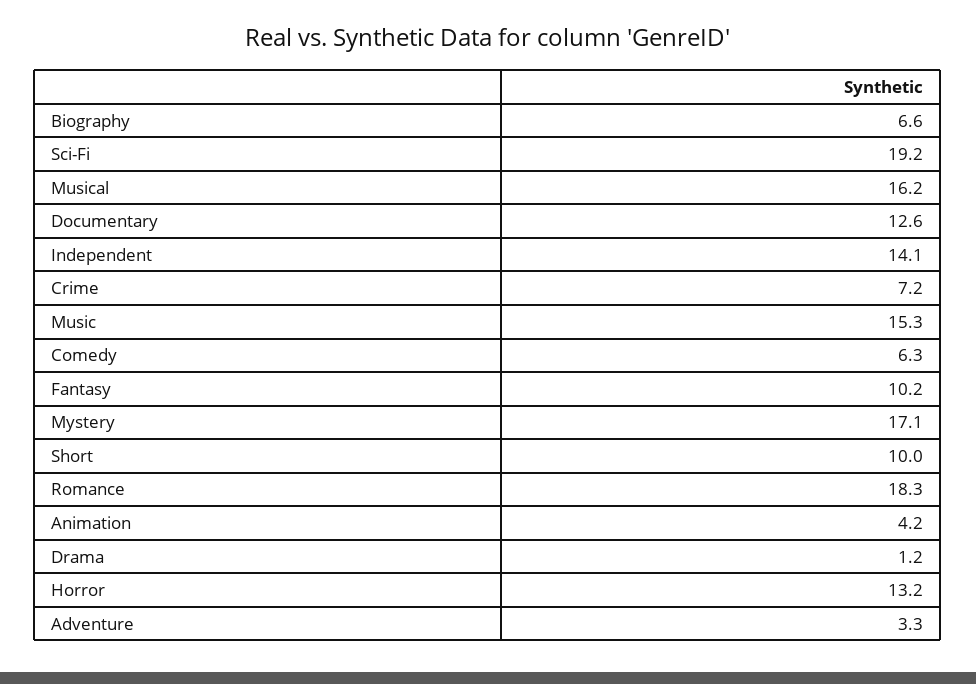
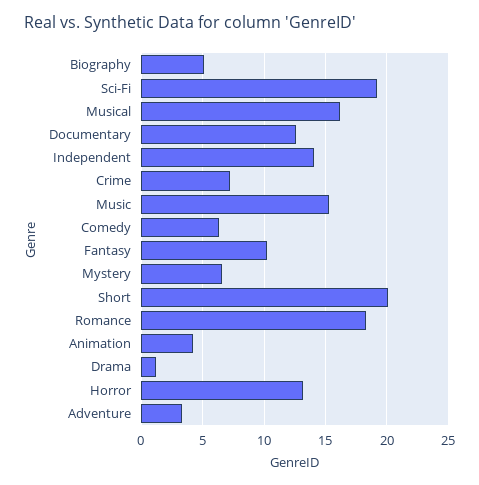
Biography: 6.6 -> 5
Mystery: 17.1 -> 6.5
Short: 10 -> 20

